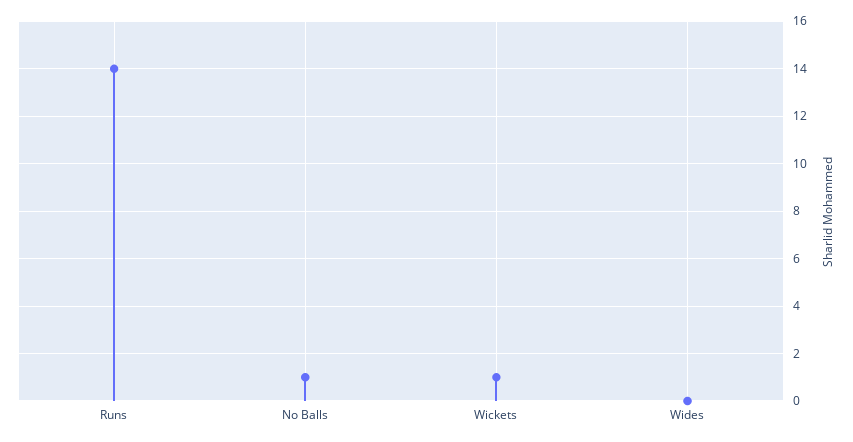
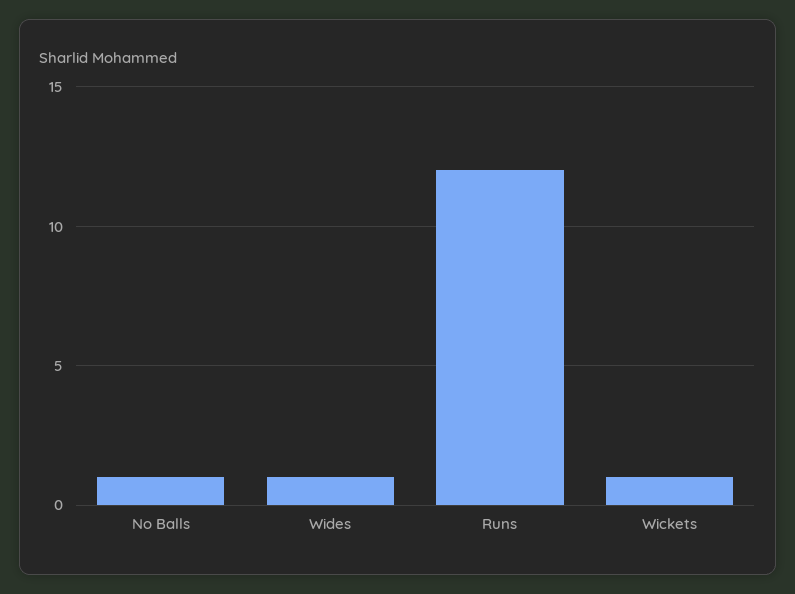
Runs: 14 -> 12
Wides: 0 -> 1

